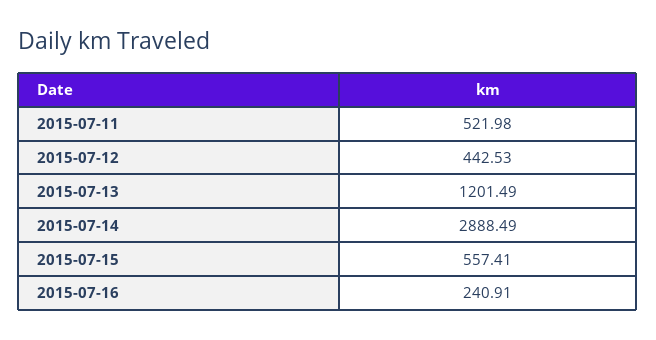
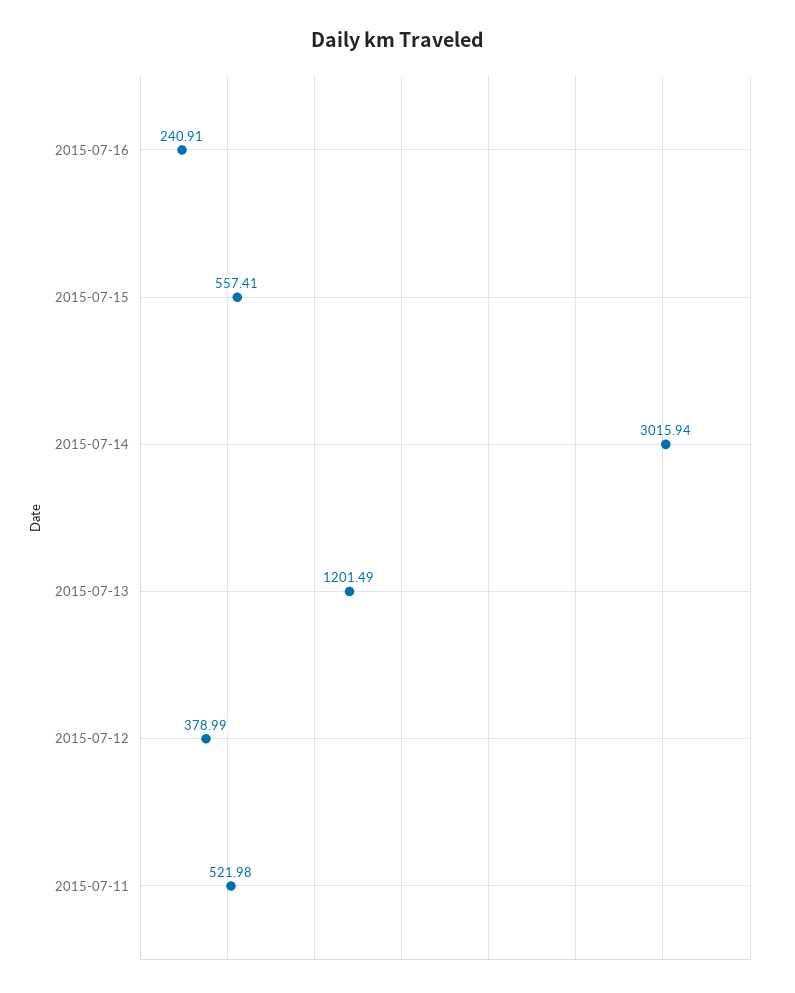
2015-07-12: 442.53 -> 378.99
2015-07-14: 2888.49 -> 3015.94

